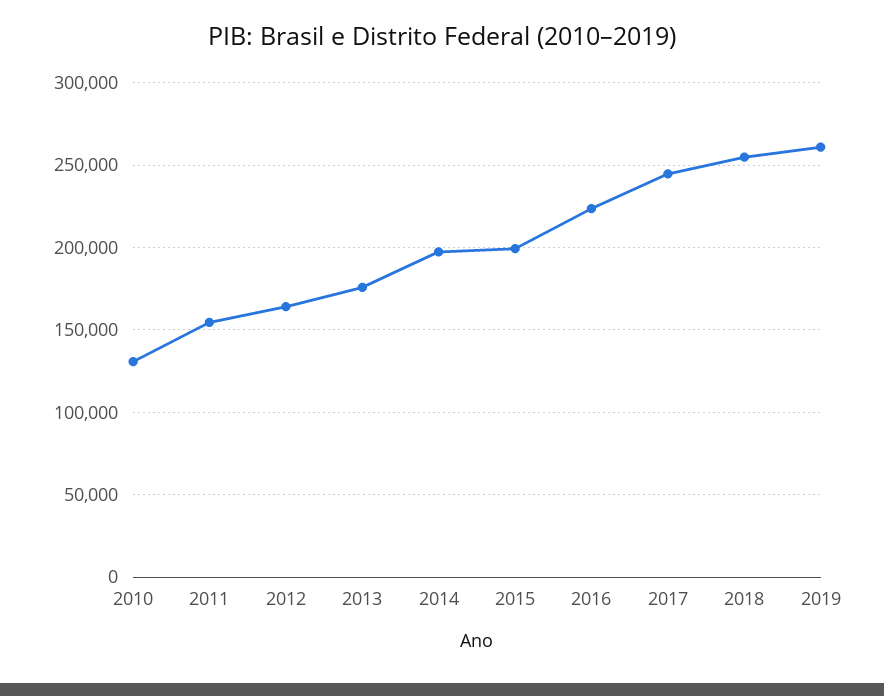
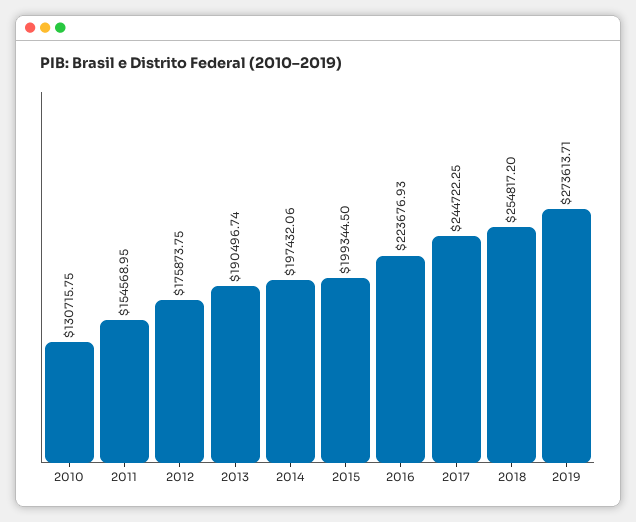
2012: 165000 -> 175873.75
2013: 175000 -> 190496.74
2019: 260000 -> 273613.71

